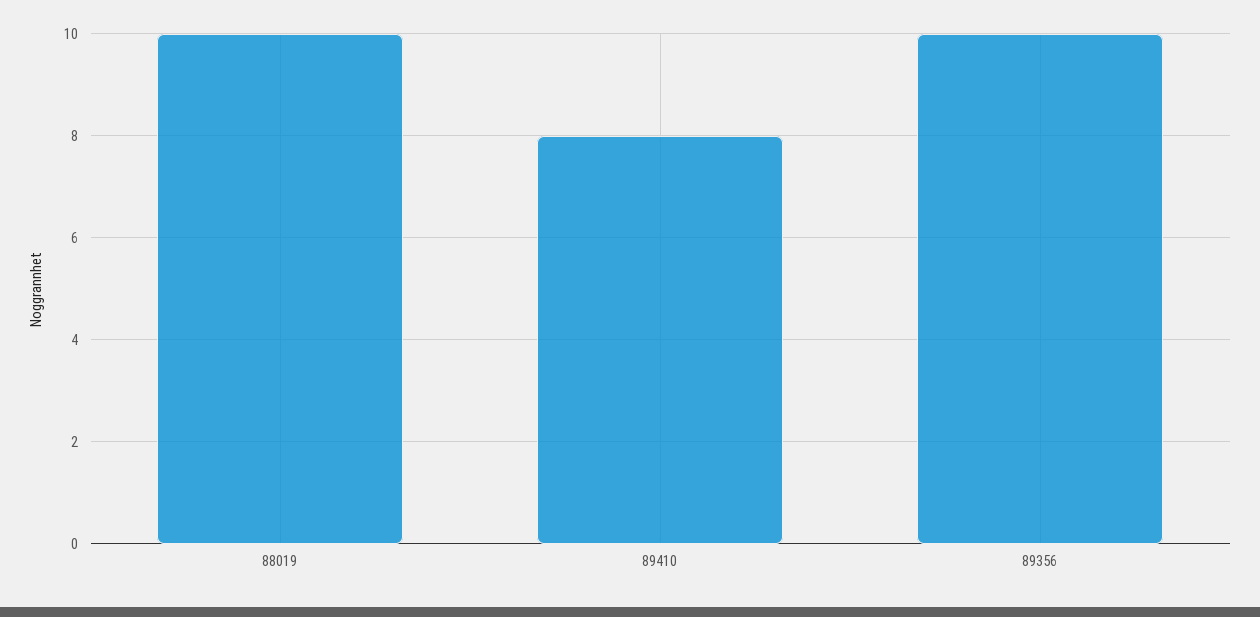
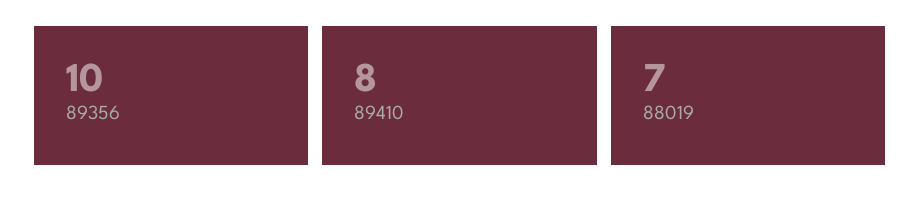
88019: 10 -> 7

